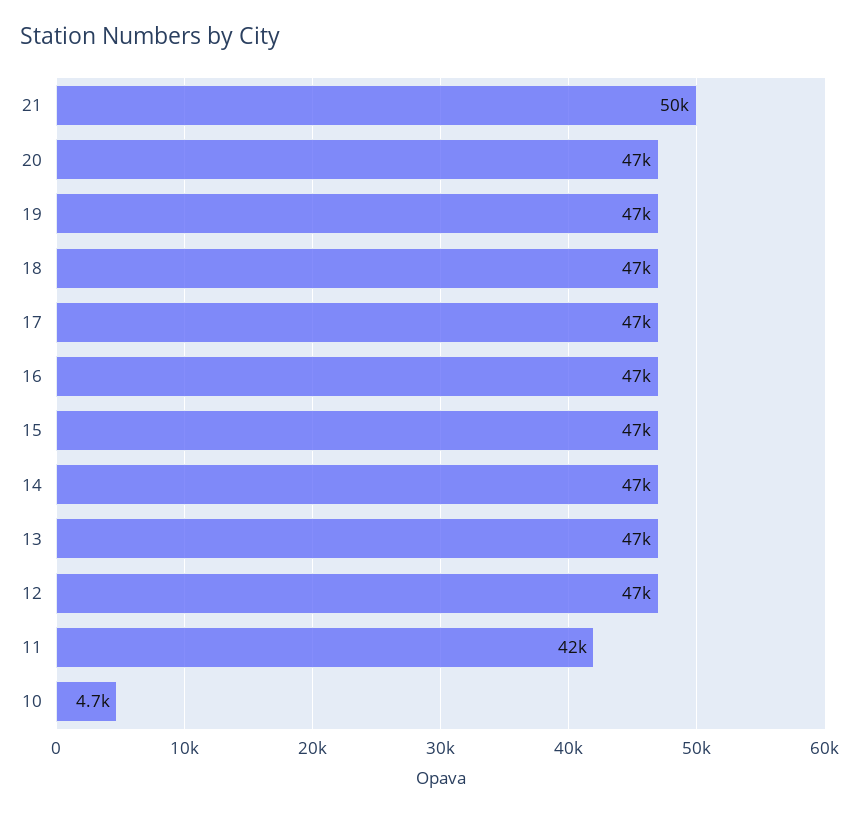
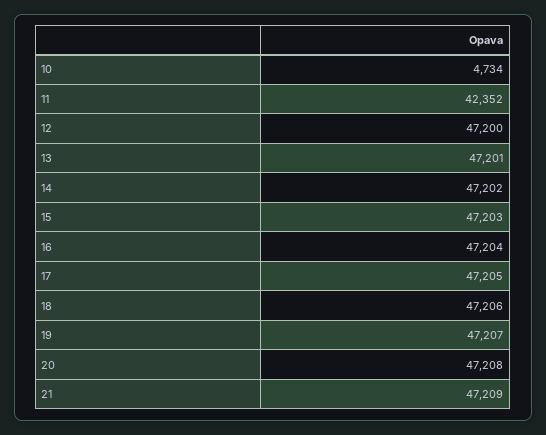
21: 50000 -> 47209

